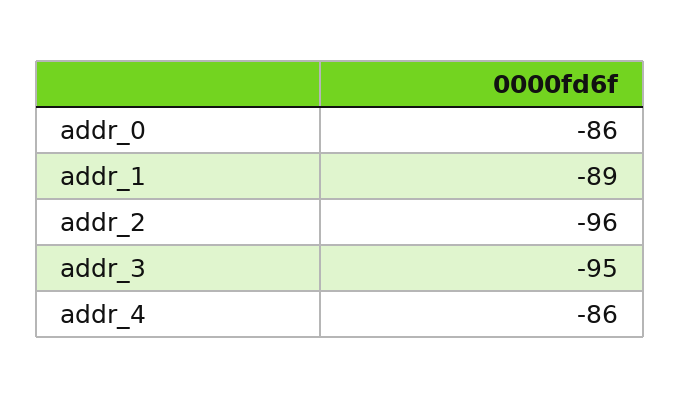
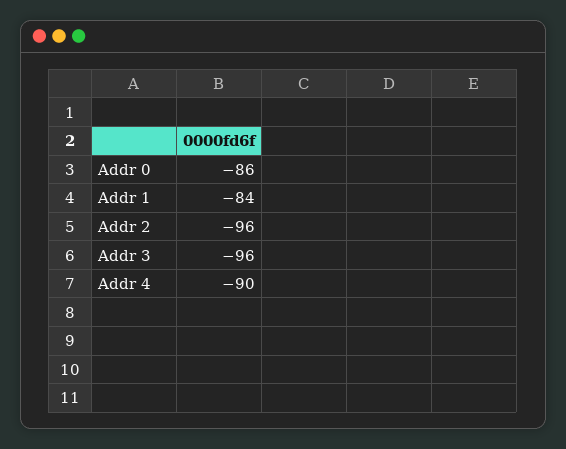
addr_1: -89 -> -84
addr_3: -95 -> -96
addr_4: -86 -> -90

